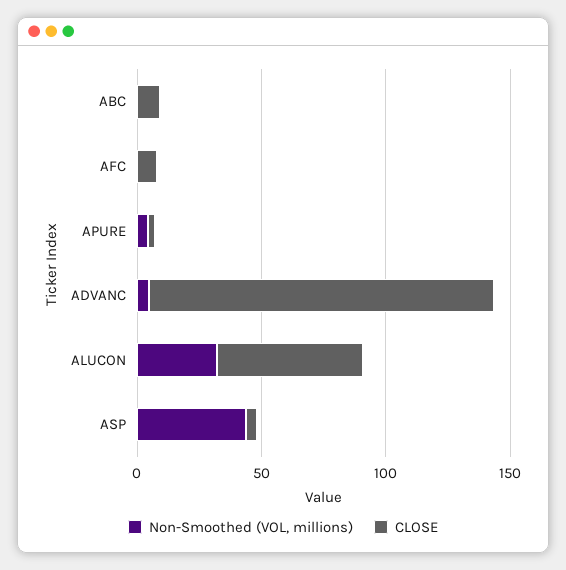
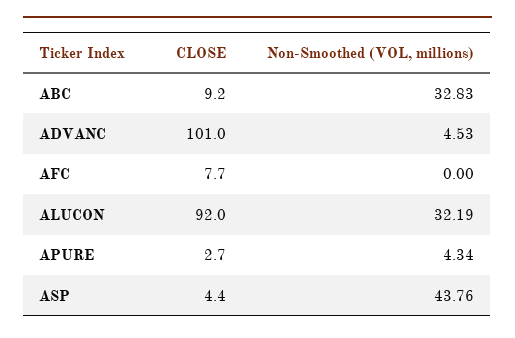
Non-Smoothed (VOL, millions), ABC: 0 -> 32.83
CLOSE, ADVANC: 140 -> 101
CLOSE, ALUCON: 60 -> 92

